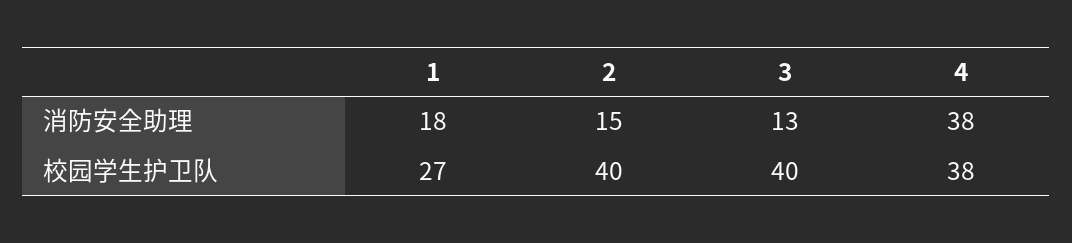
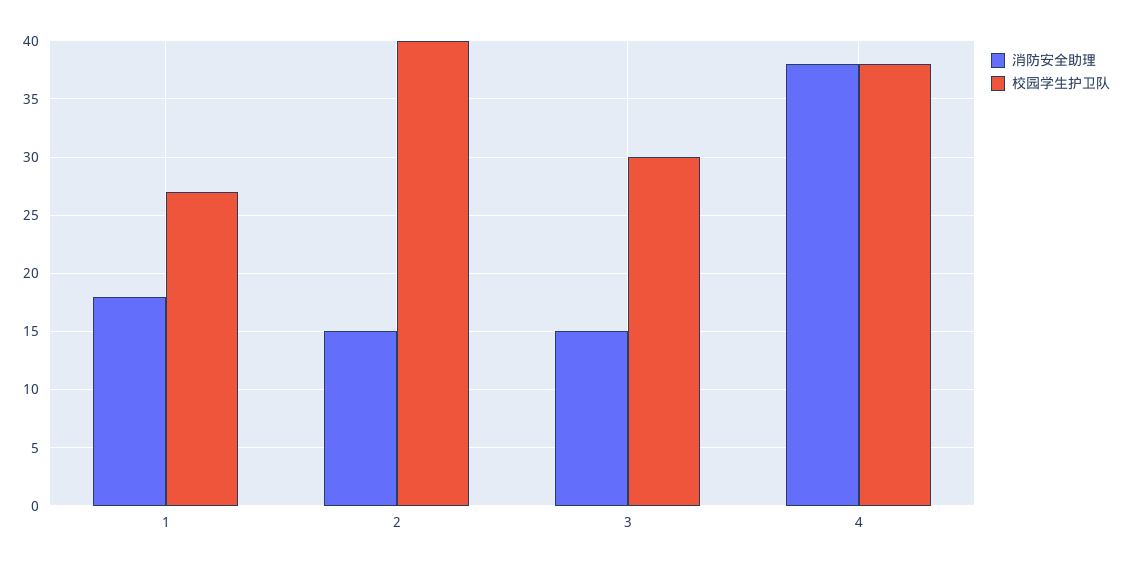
消防安全助理, 3: 13 -> 15
校园学生护卫队, 3: 40 -> 30

